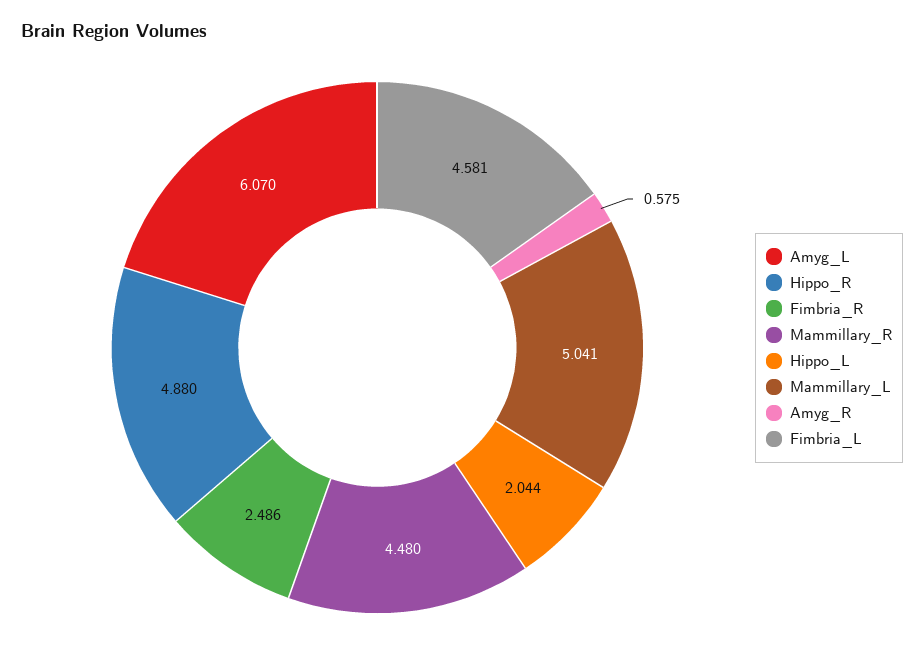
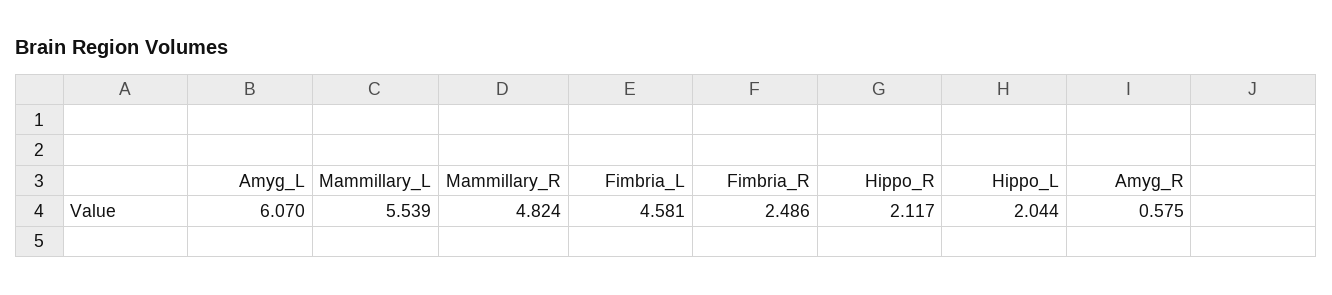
Hippo_R: 4.88 -> 2.117
Mammillary_R: 4.48 -> 4.824
Mammillary_L: 5.041 -> 5.539

